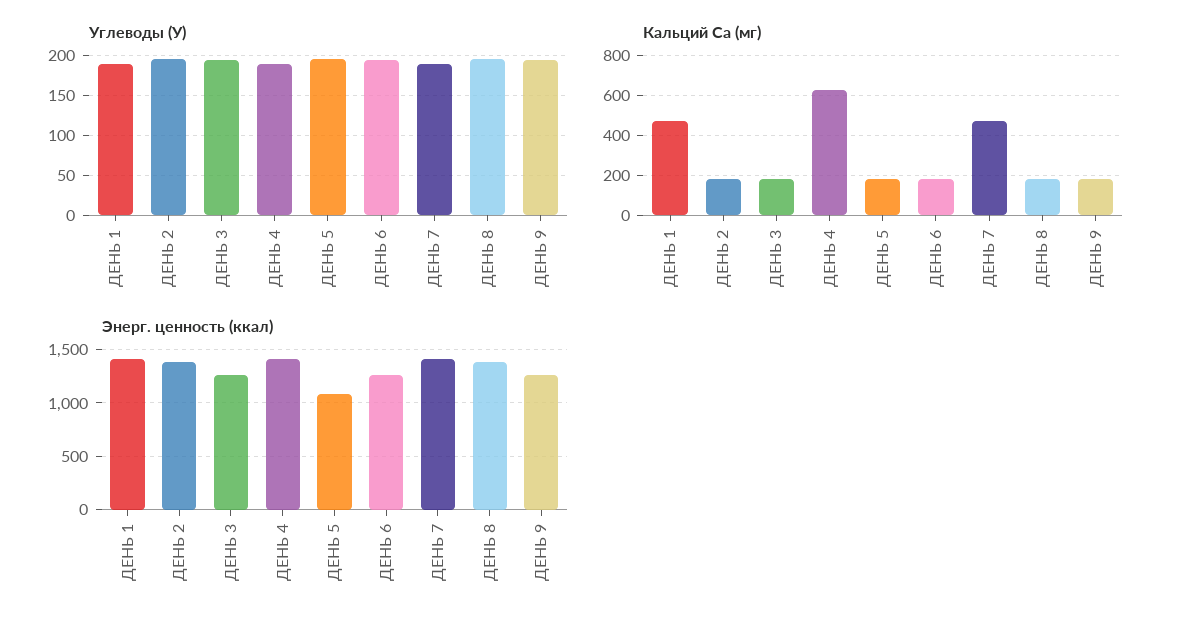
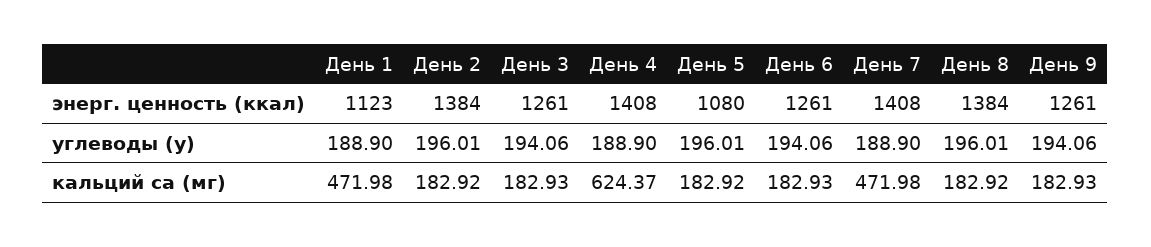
Энерг. ценность (ккал), ДЕНЬ 1: 1400 -> 1123

